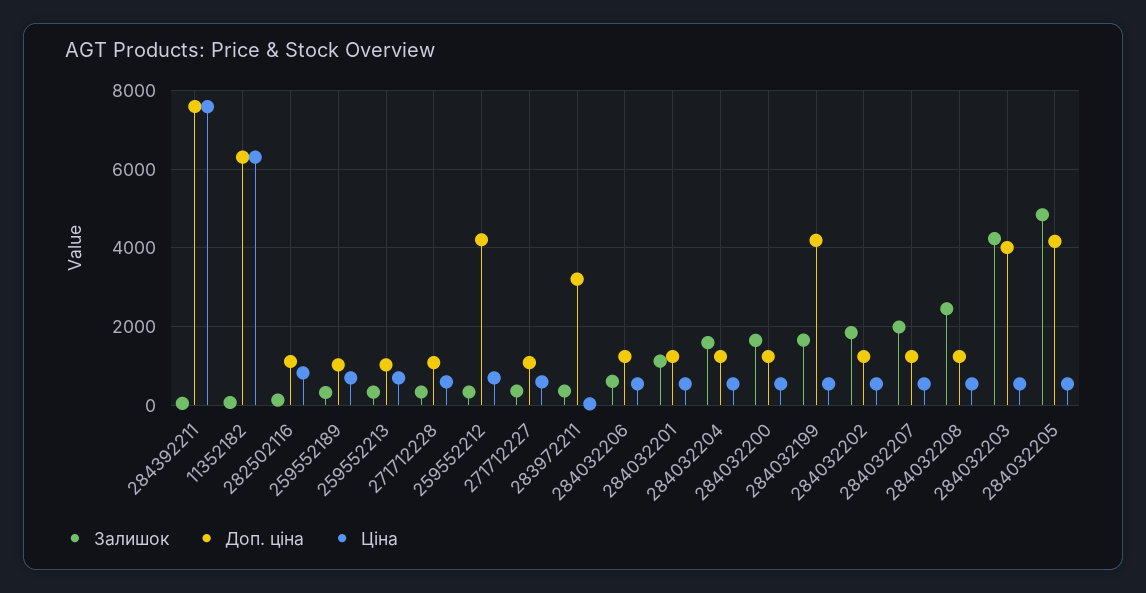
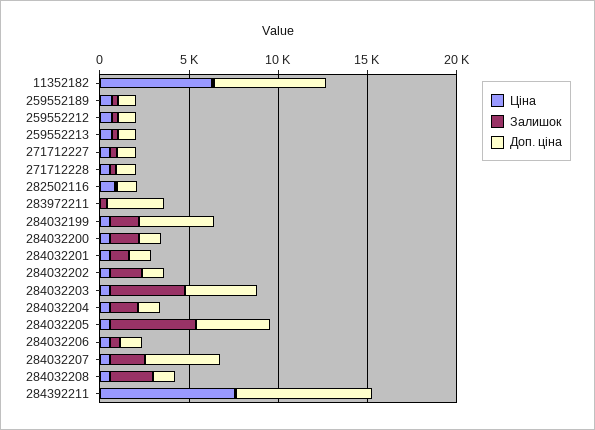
Доп. ціна, 259552212: 4200 -> 1000
Доп. ціна, 284032207: 1200 -> 4000

